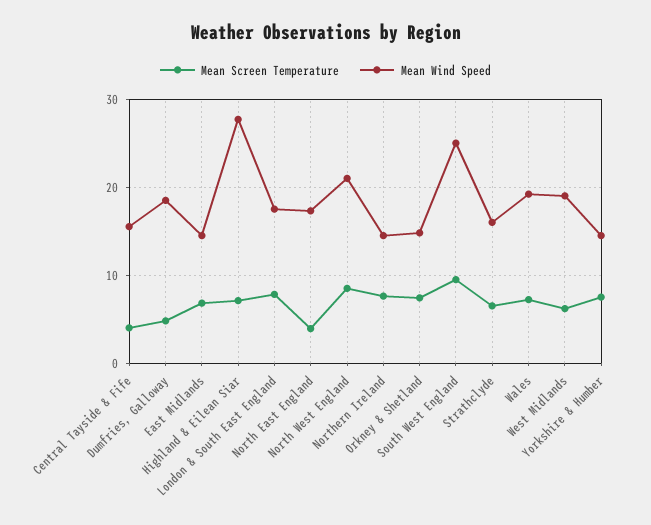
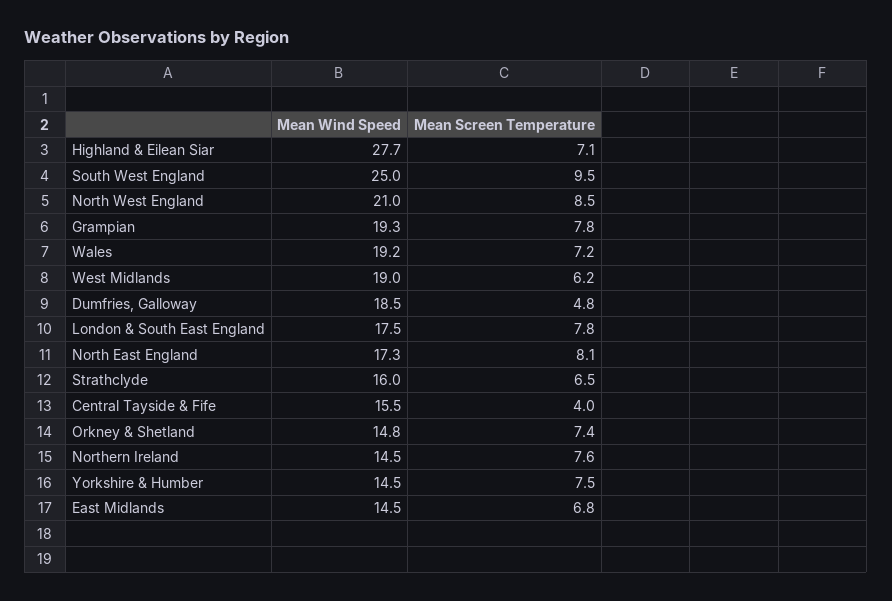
Mean Screen Temperature, North East England: 4 -> 8.1
Mean Wind Speed, Grampian: none -> 19.3
Mean Screen Temperature, Grampian: none -> 7.8

